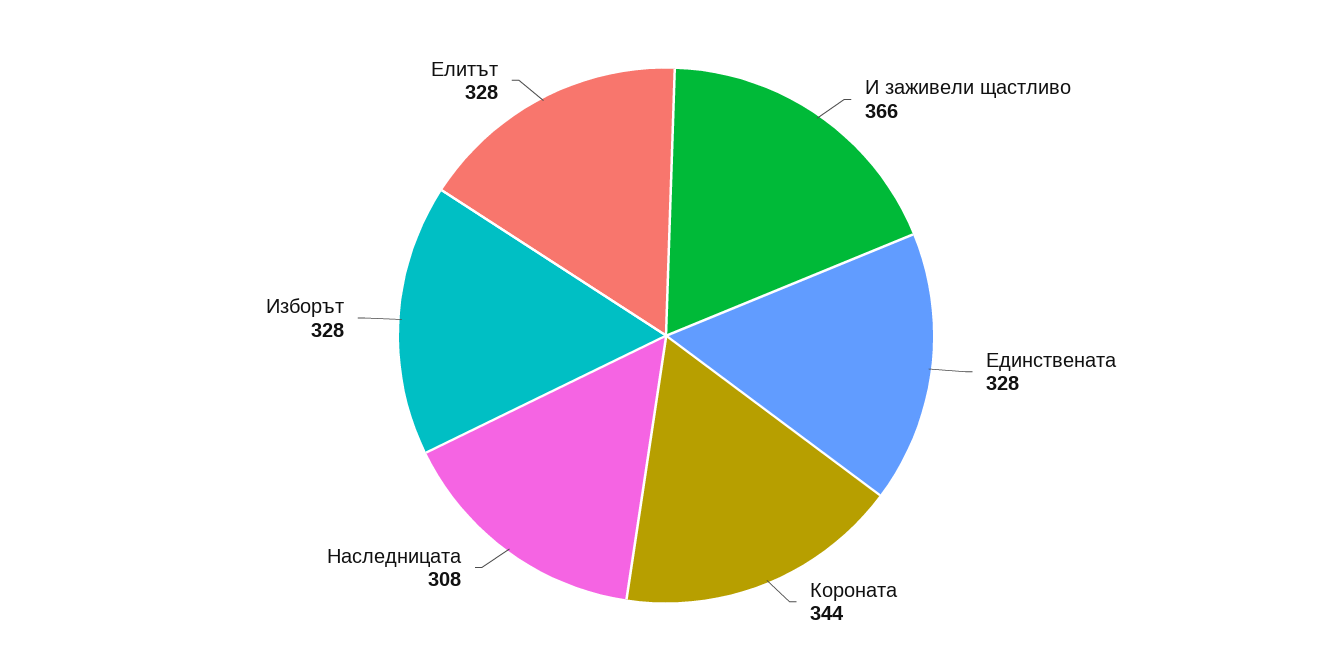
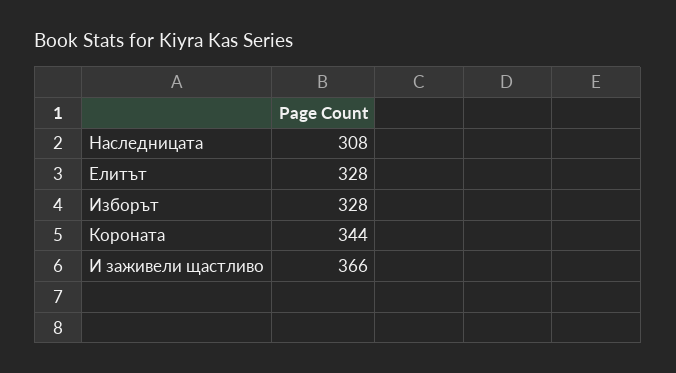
Единствената: 328 -> none

